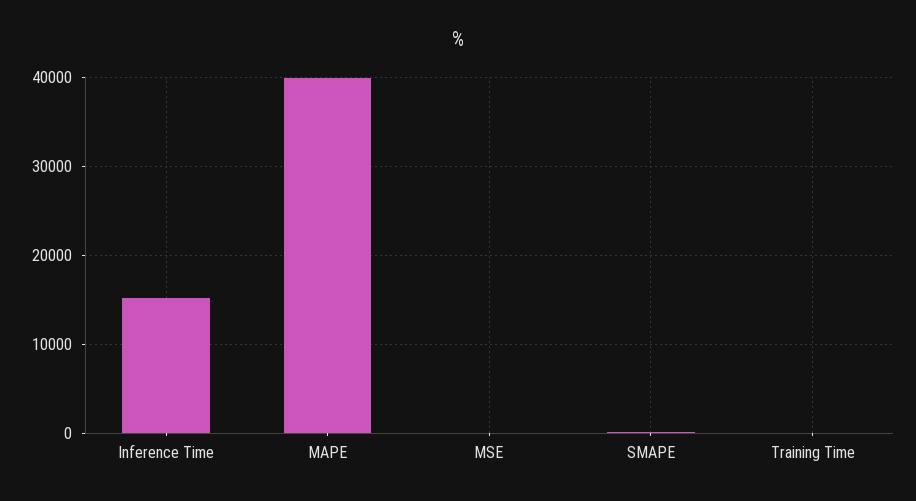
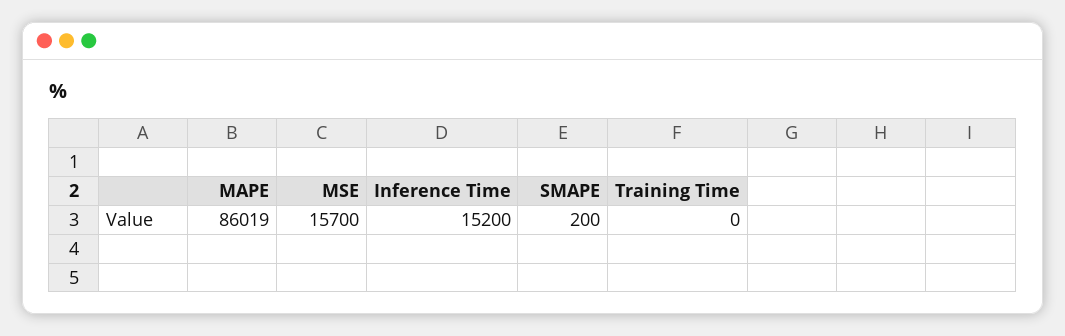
MAPE: 40000 -> 86019
MSE: 0 -> 15700

